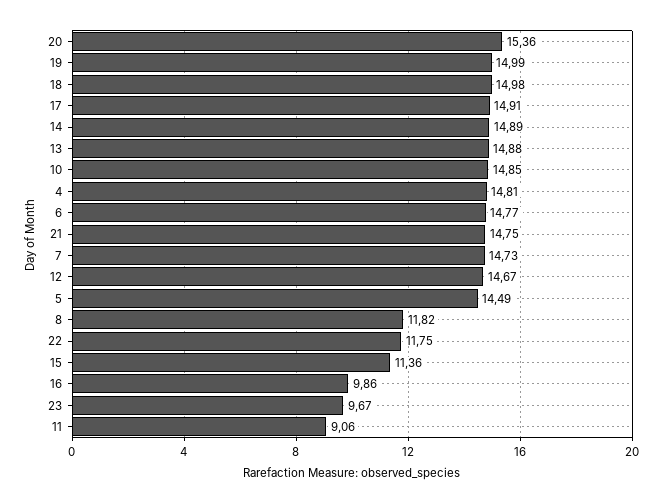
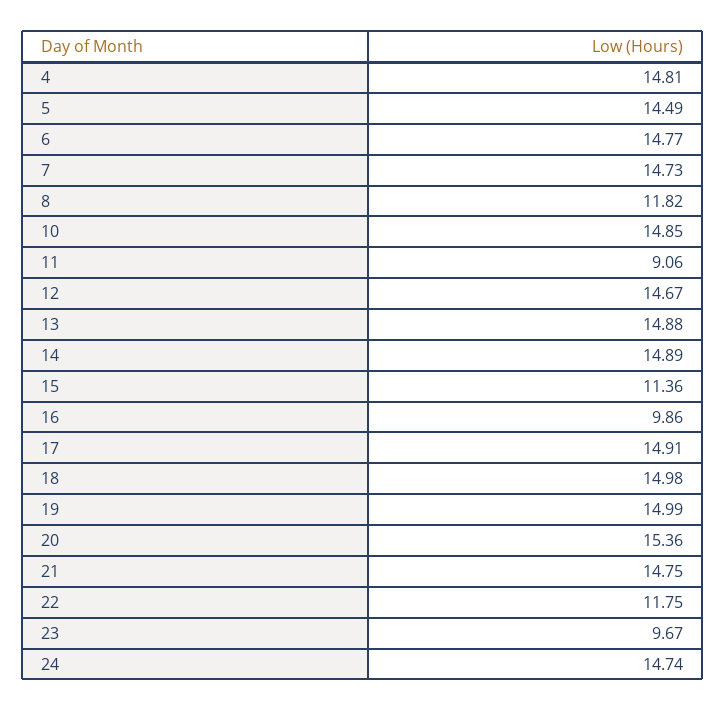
24: none -> 14.74

